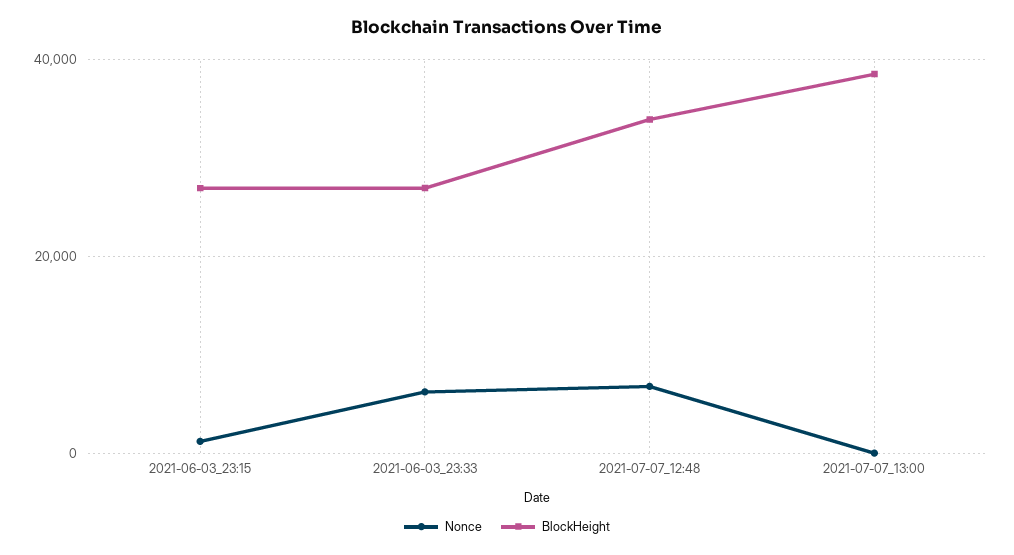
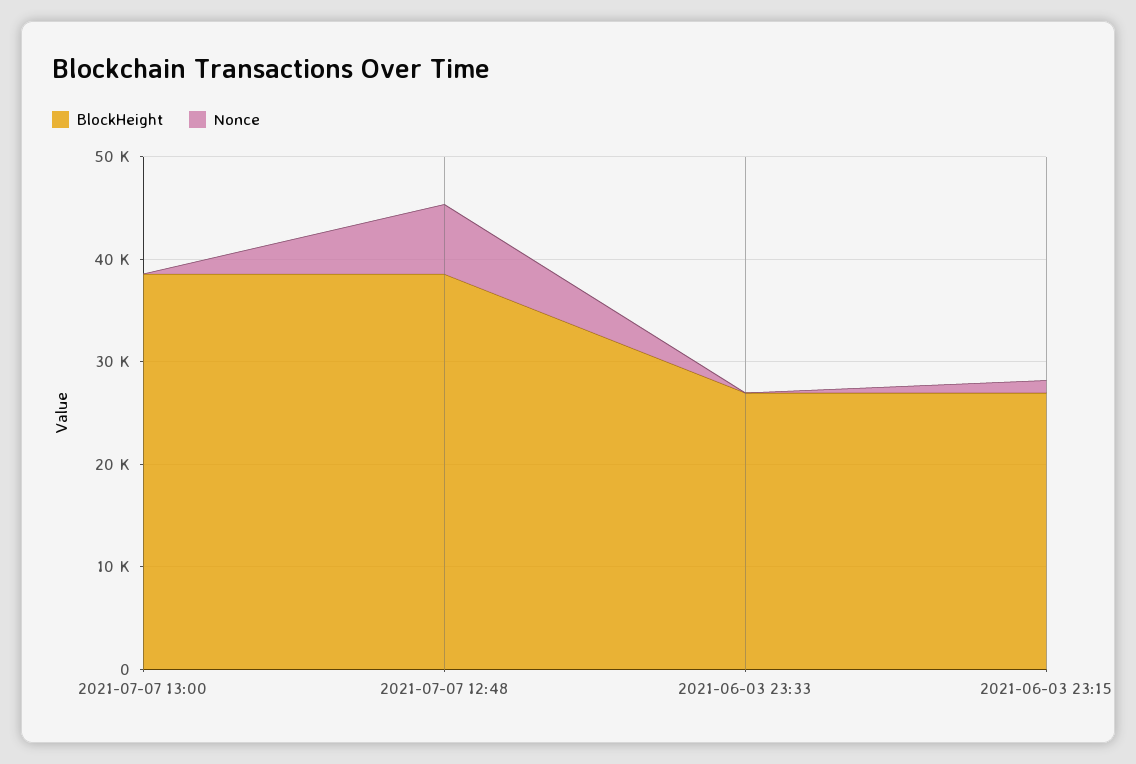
Nonce, 2021-06-03_23:33: 6000 -> 0
BlockHeight, 2021-07-07_12:48: 34000 -> 38000

